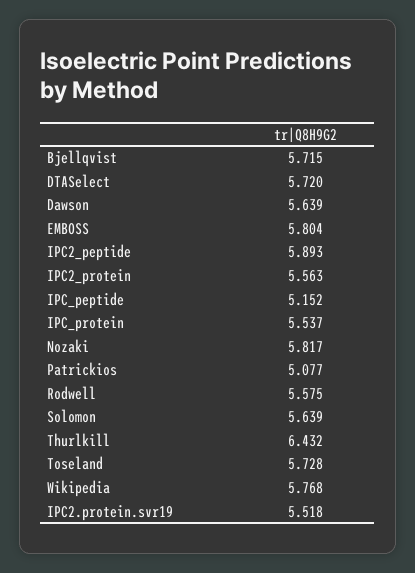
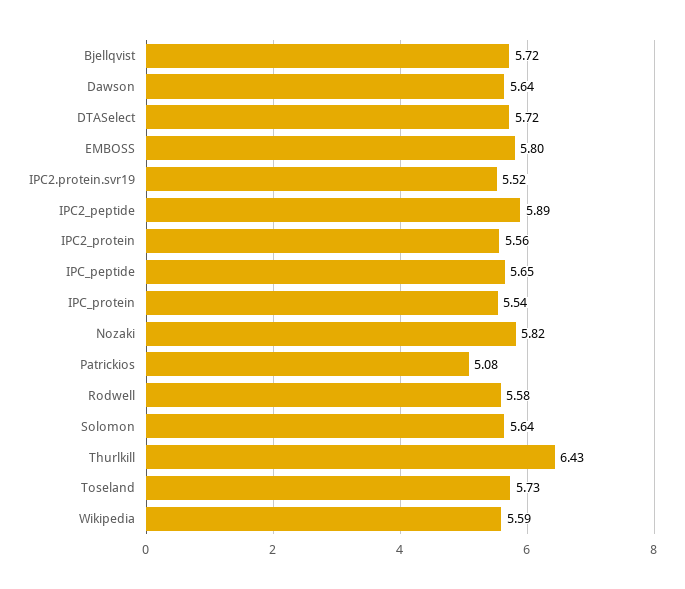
IPC_peptide: 5.152 -> 5.65
Wikipedia: 5.768 -> 5.59

